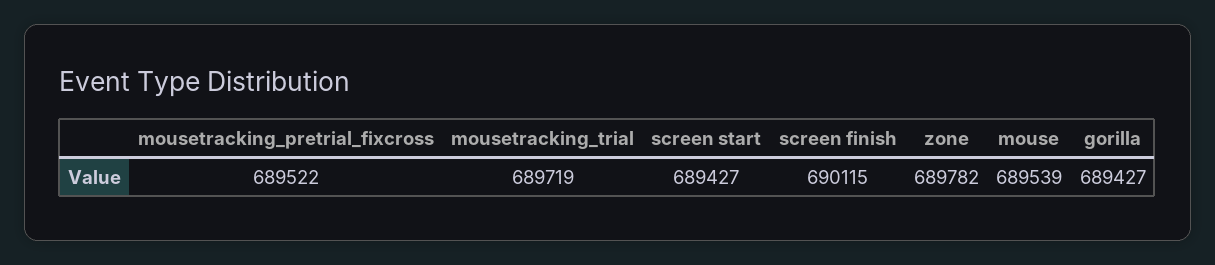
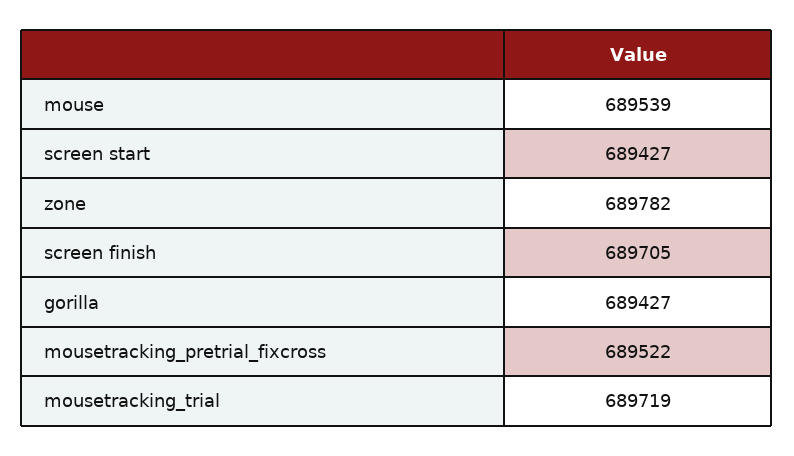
screen finish: 690115 -> 689705

